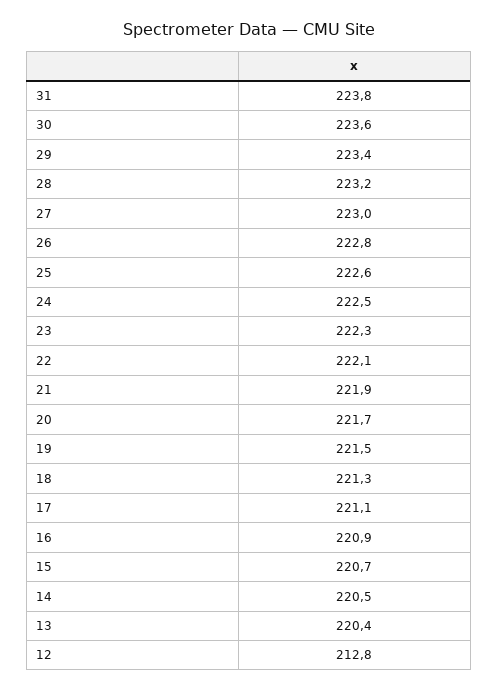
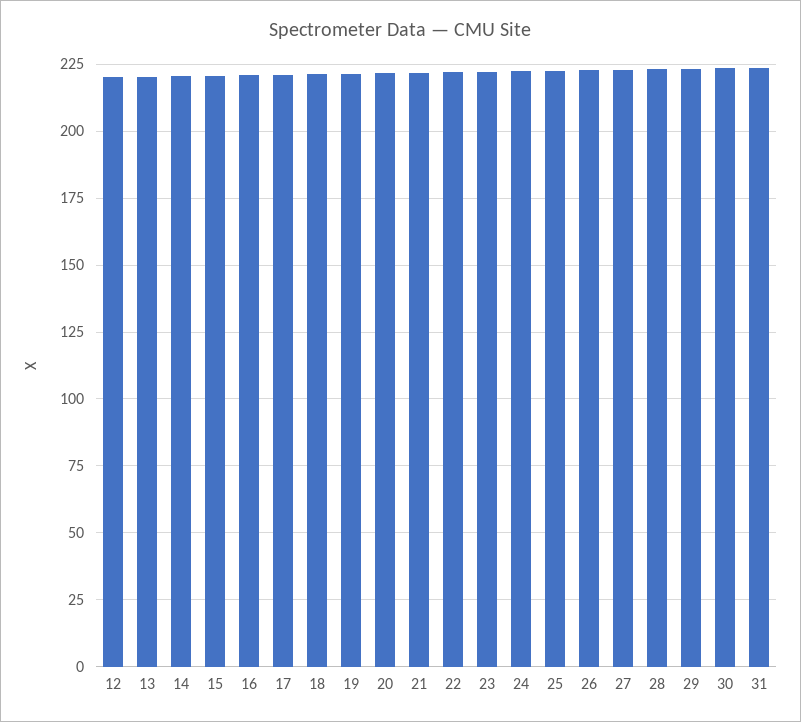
12: 212.8 -> 220

